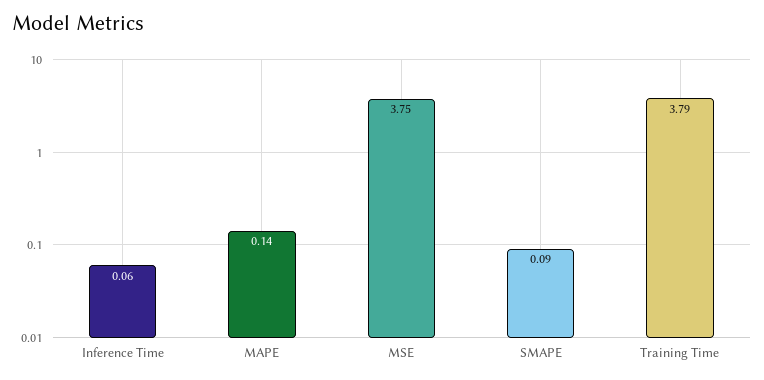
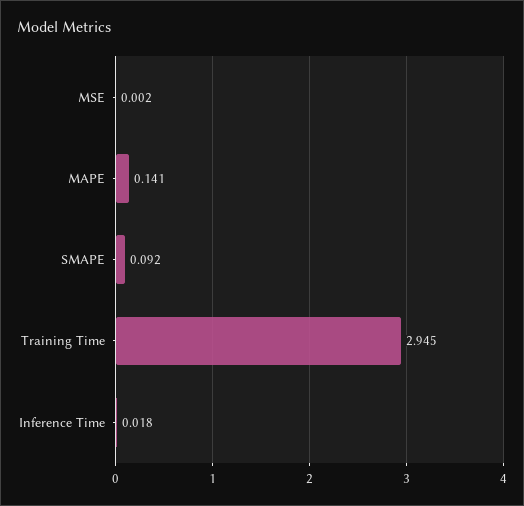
Inference Time: 0.06 -> 0.018
MSE: 3.75 -> 0.002
Training Time: 3.79 -> 2.945

